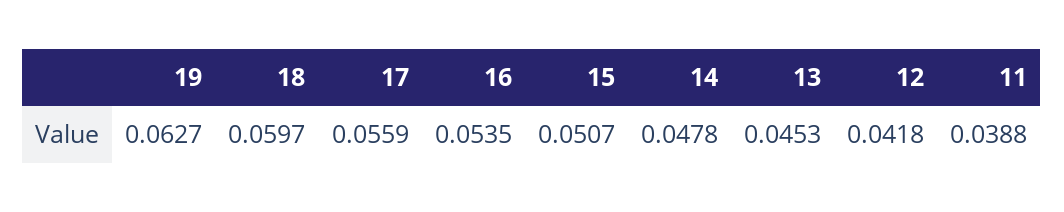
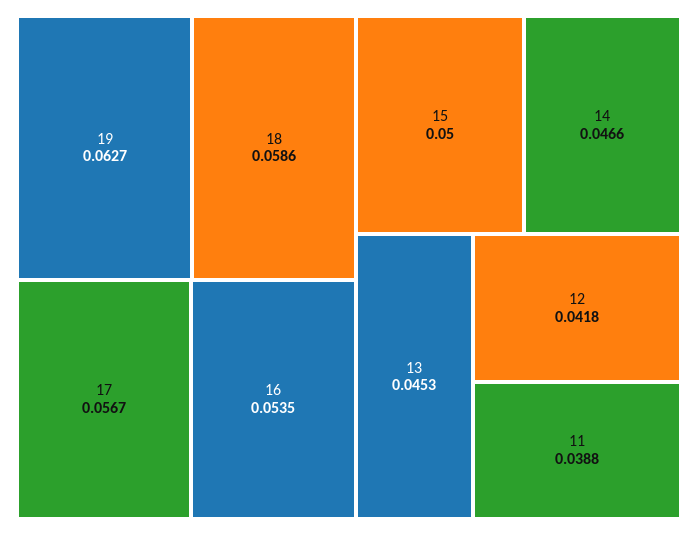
18: 0.0597 -> 0.0586
17: 0.0559 -> 0.0567
15: 0.0507 -> 0.05
14: 0.0478 -> 0.0466

